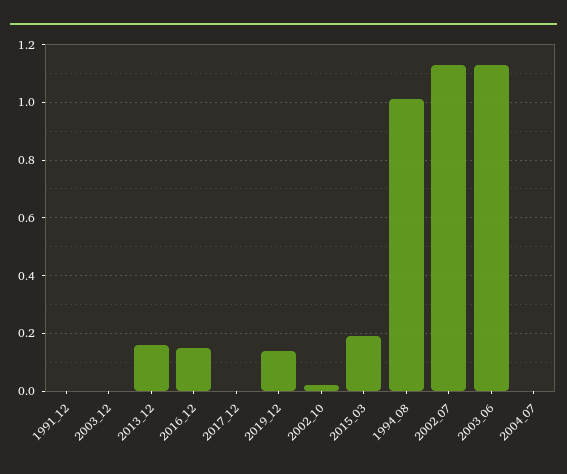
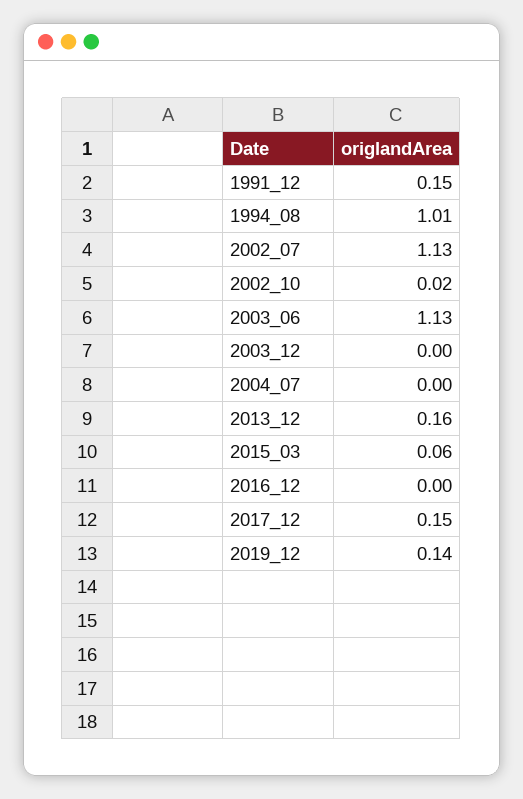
1991_12: 0 -> 0.15
2016_12: 0.15 -> 0
2017_12: 0 -> 0.15
2015_03: 0.2 -> 0.06

